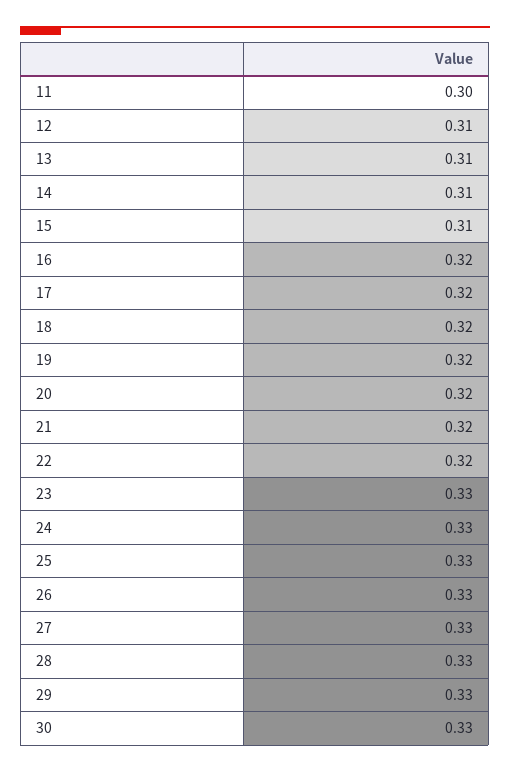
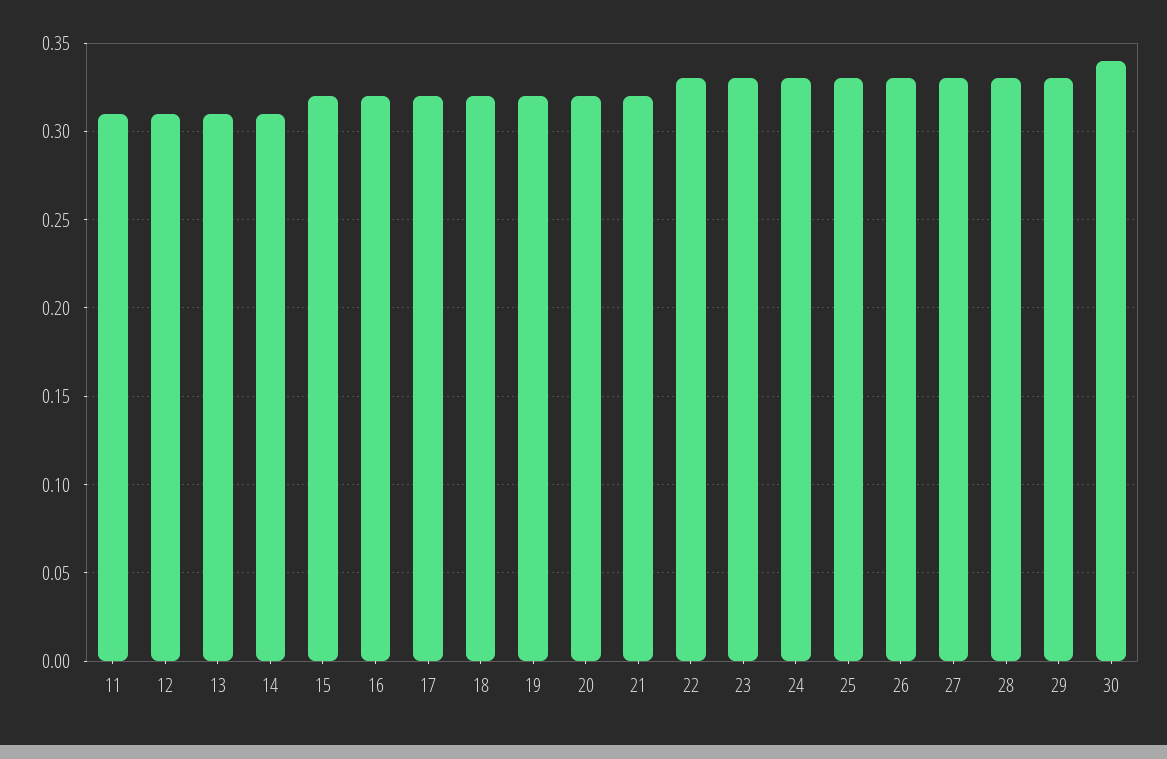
11: 0.3 -> 0.31
15: 0.31 -> 0.32
22: 0.32 -> 0.33
30: 0.33 -> 0.34

